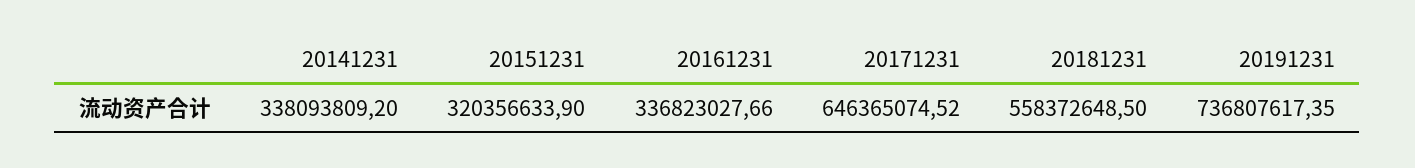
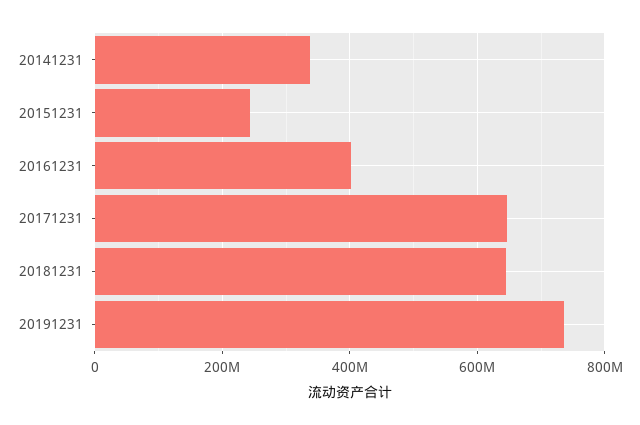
20151231: 320356633.9 -> 240000000
20161231: 336823027.66 -> 400000000
20181231: 558372648.5 -> 640000000

